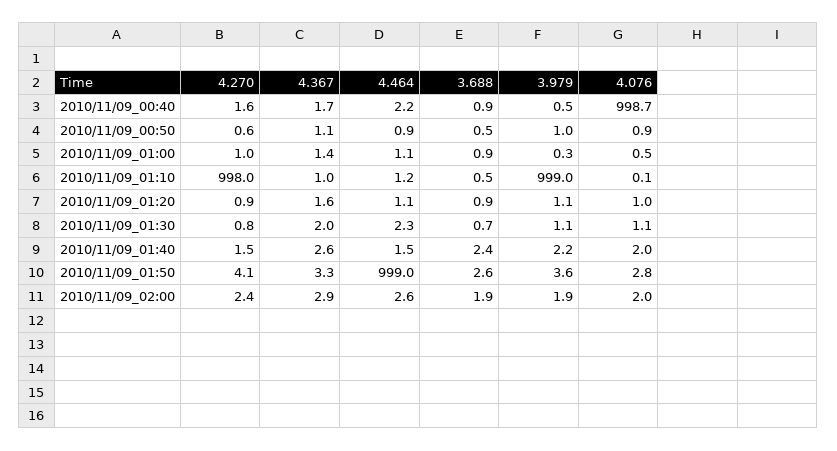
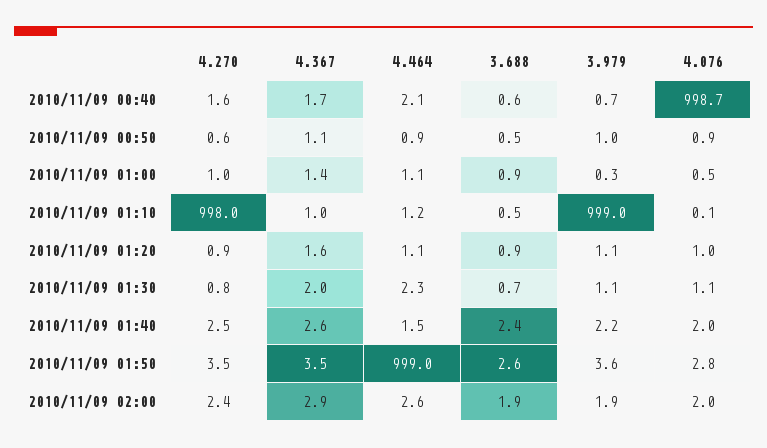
4.464, 2010/11/09_00:40: 2.2 -> 2.1
3.688, 2010/11/09_00:40: 0.9 -> 0.6
3.979, 2010/11/09_00:40: 0.5 -> 0.7
4.270, 2010/11/09_01:40: 1.5 -> 2.5
4.270, 2010/11/09_01:50: 4.1 -> 3.5
4.367, 2010/11/09_01:50: 3.3 -> 3.5

